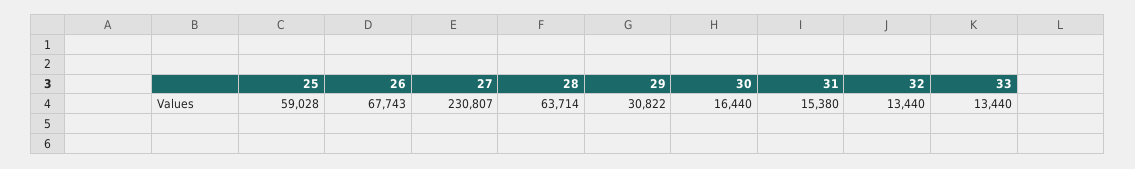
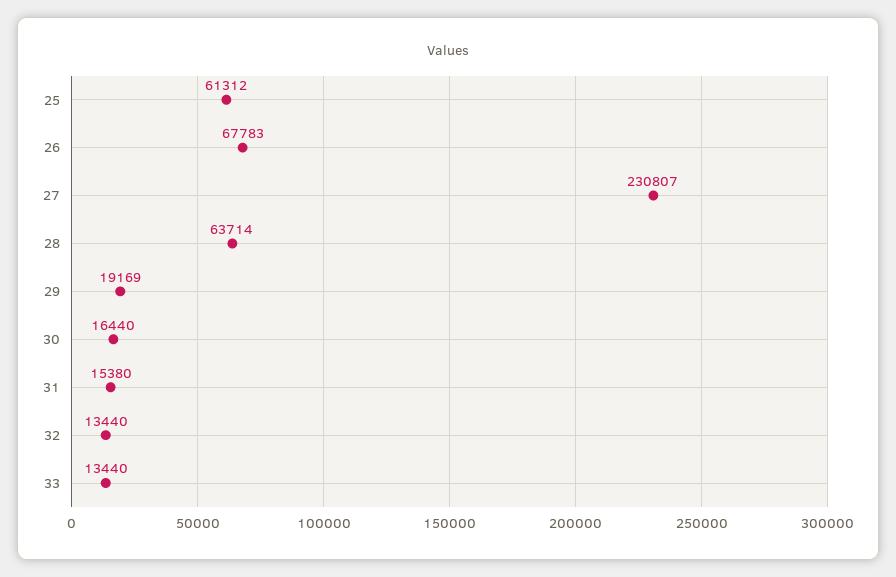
25: 59028 -> 61312
26: 67743 -> 67783
29: 30822 -> 19169

